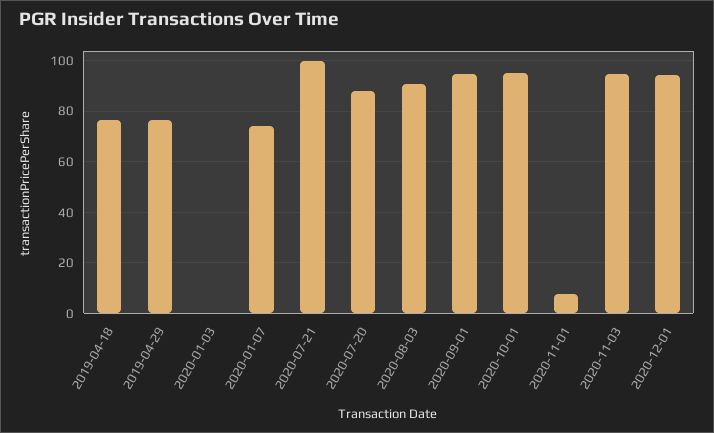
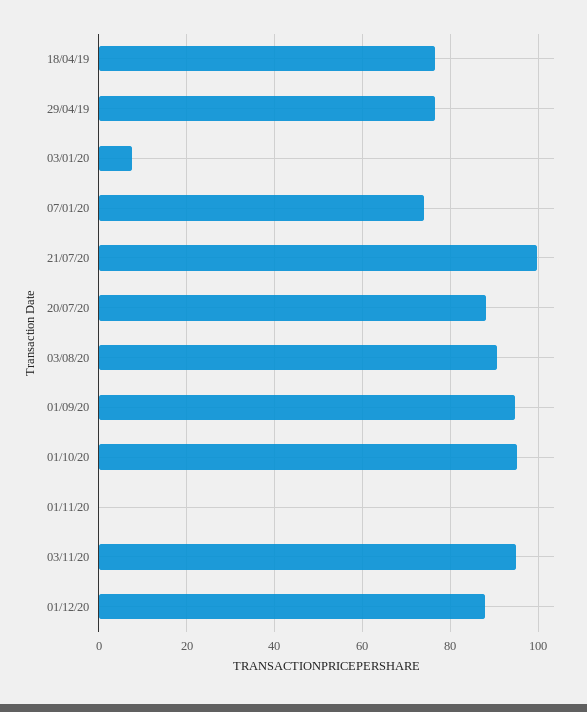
2020-01-03: 0 -> 8
2020-11-01: 7.5 -> 0
2020-12-01: 95 -> 88

